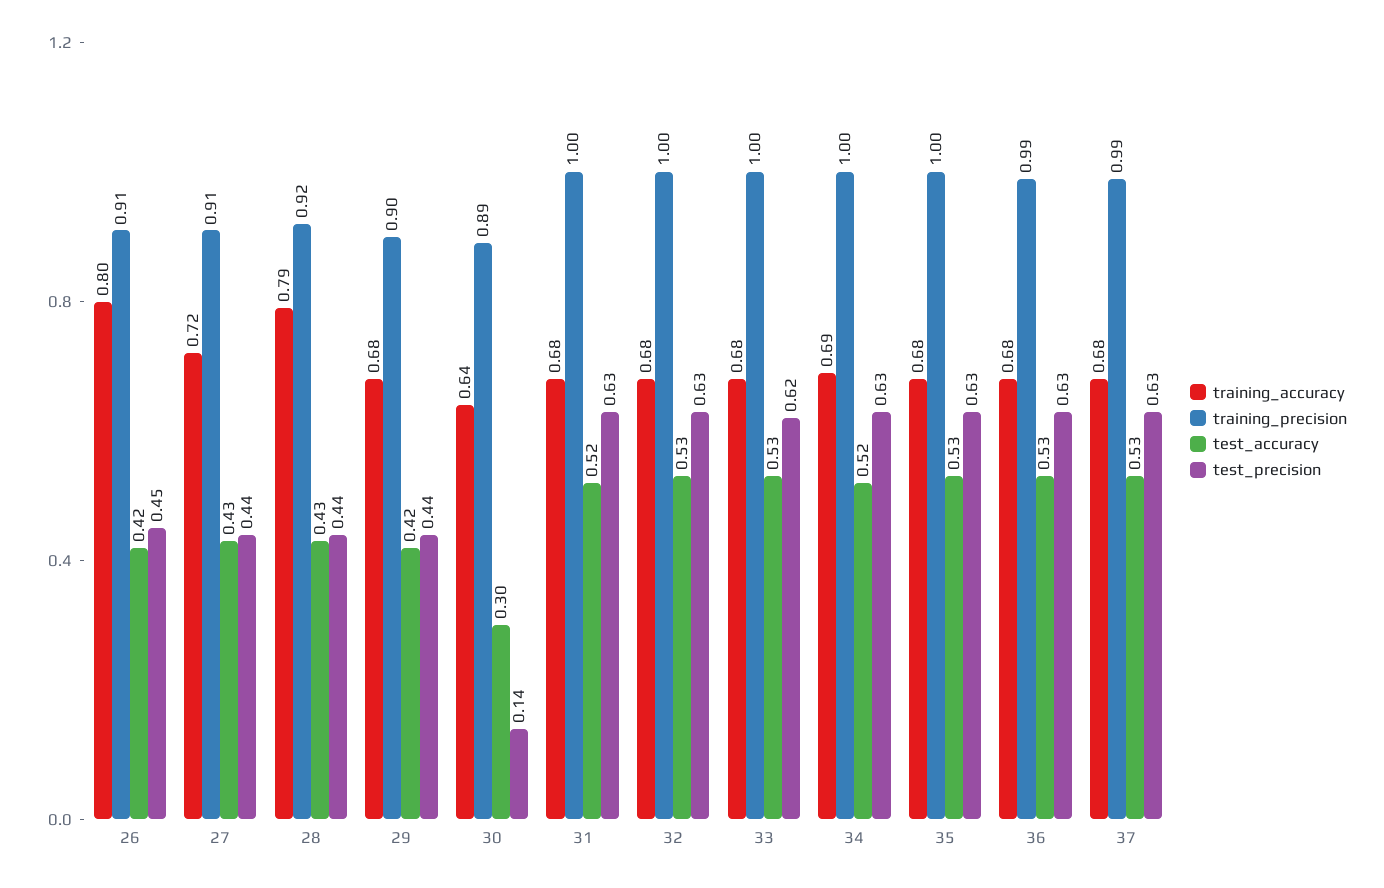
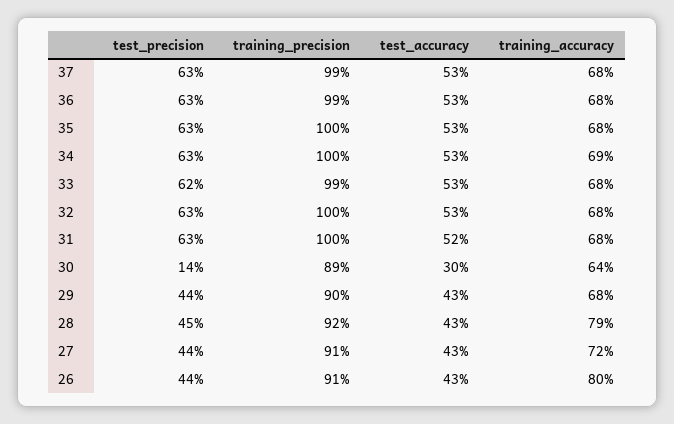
test_accuracy, 26: 0.42 -> 0.43
test_precision, 26: 0.45 -> 0.44
test_precision, 28: 0.44 -> 0.45
test_accuracy, 29: 0.42 -> 0.43
training_precision, 33: 1 -> 0.99
test_accuracy, 34: 0.52 -> 0.53

